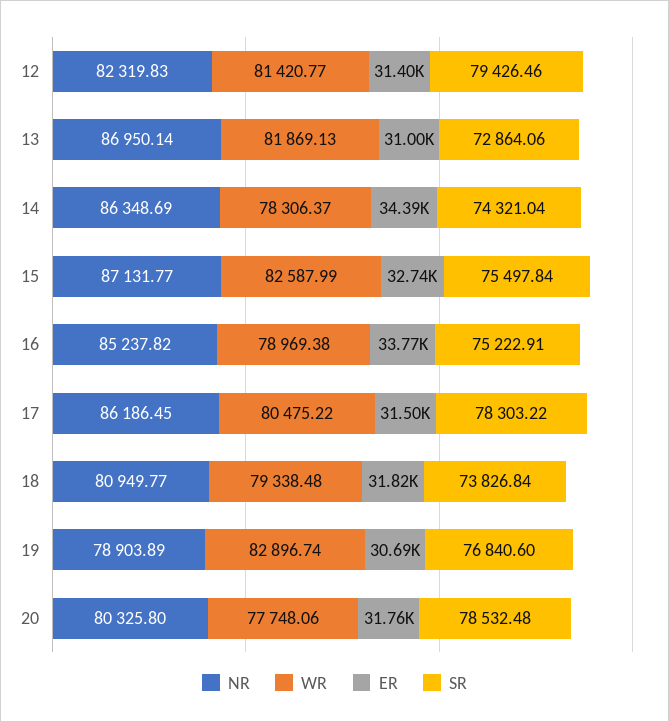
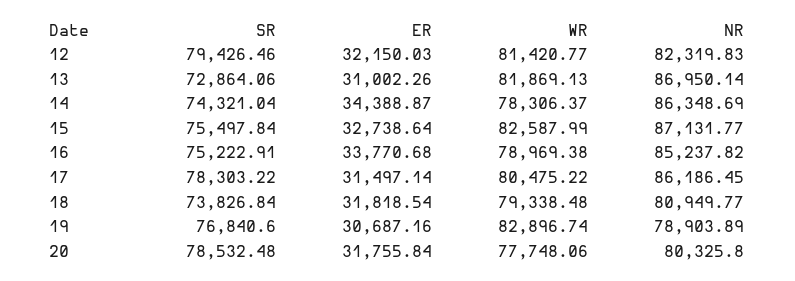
ER, 12: 31400 -> 32150.03

